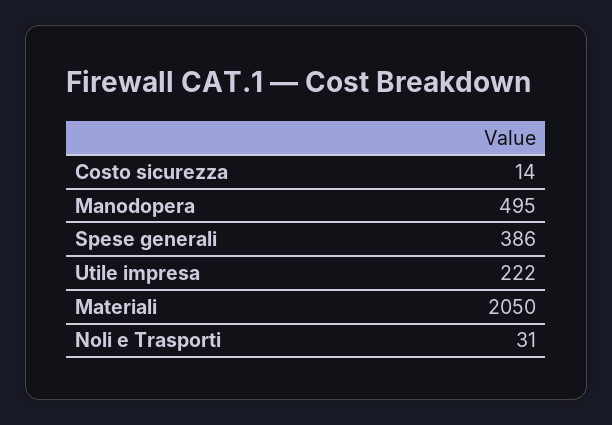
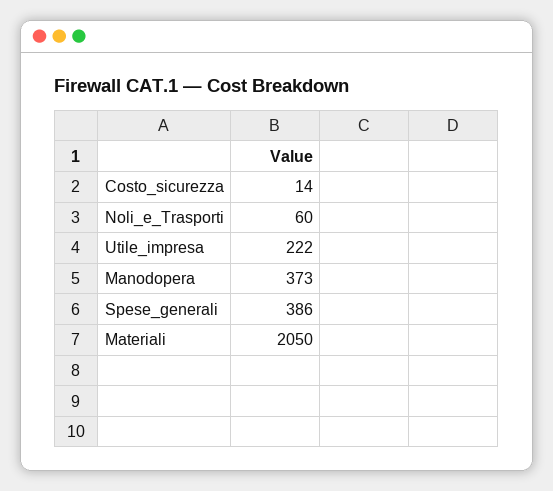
Manodopera: 495 -> 373
Noli e Trasporti: 31 -> 60

